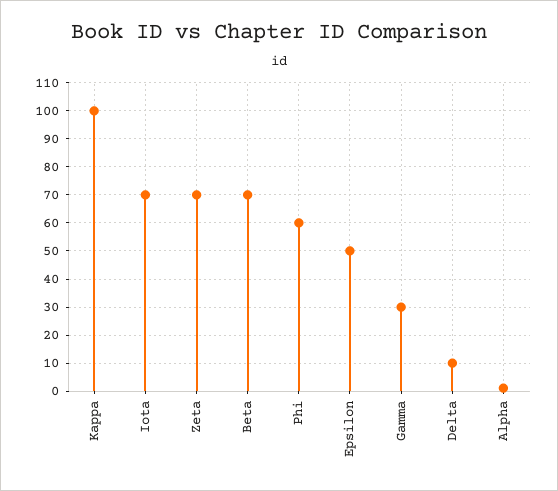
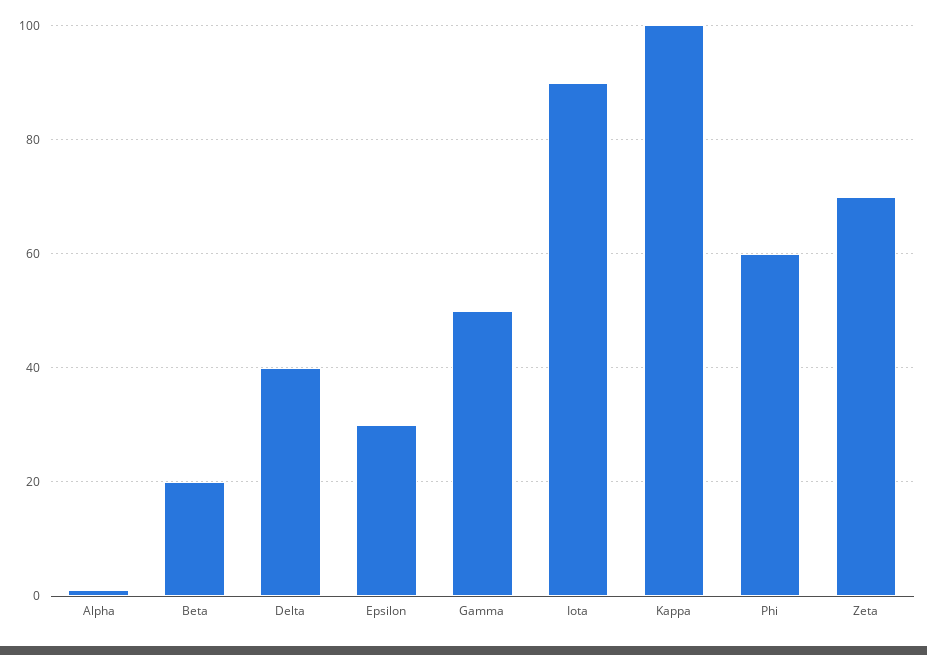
Iota: 70 -> 90
Beta: 70 -> 20
Epsilon: 50 -> 30
Gamma: 30 -> 50
Delta: 10 -> 40

